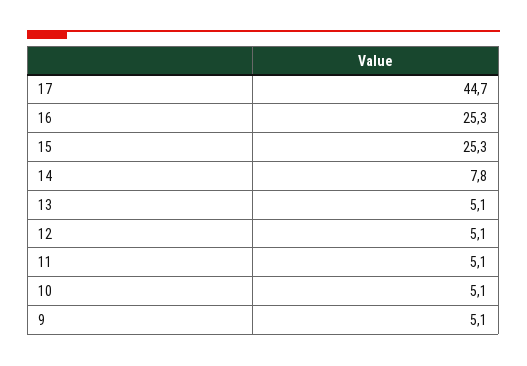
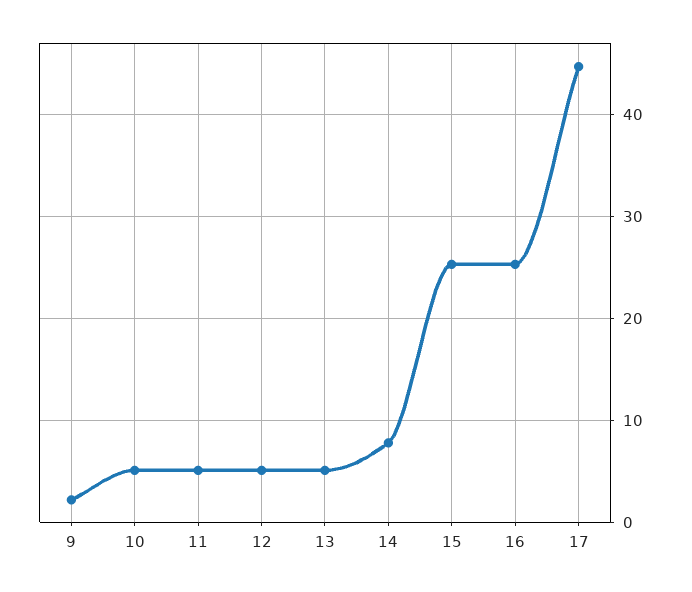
9: 5.1 -> 2

